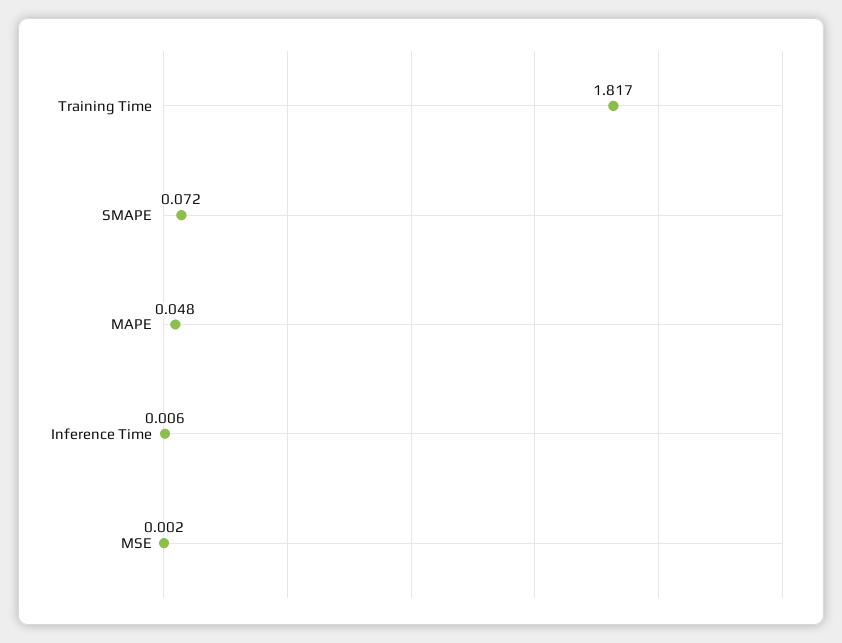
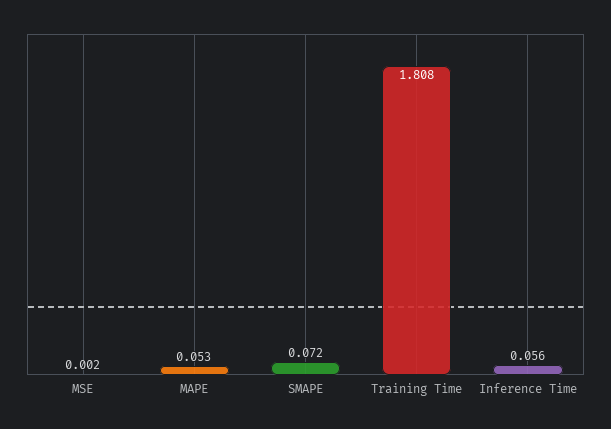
Training Time: 1.817 -> 1.808
MAPE: 0.048 -> 0.053
Inference Time: 0.006 -> 0.056

